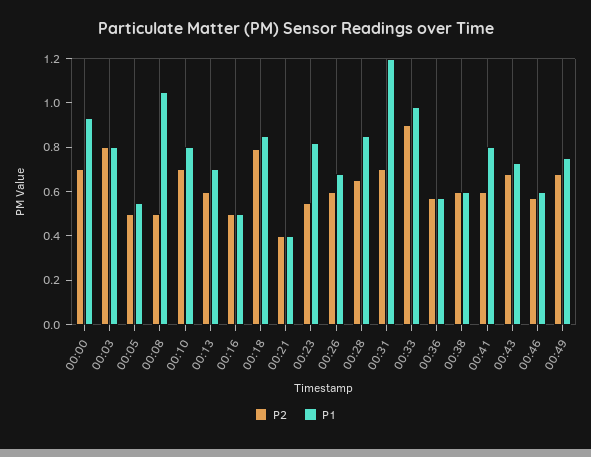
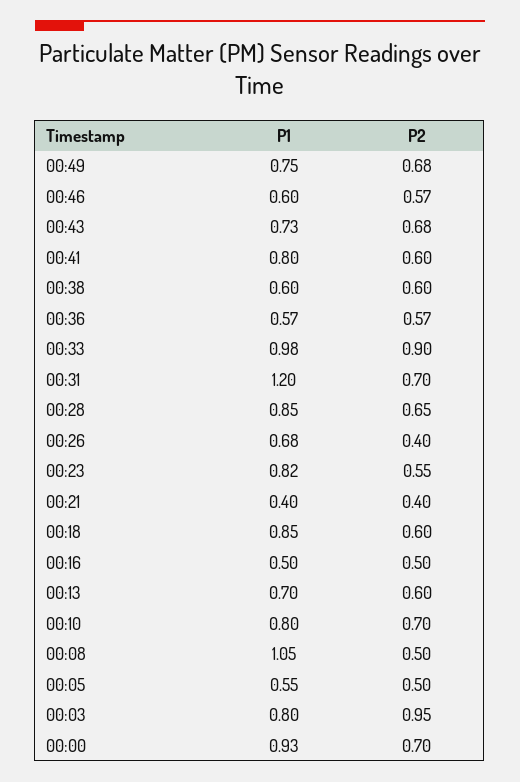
P2, 00:03: 0.8 -> 0.95
P2, 00:18: 0.8 -> 0.6
P2, 00:26: 0.6 -> 0.4

